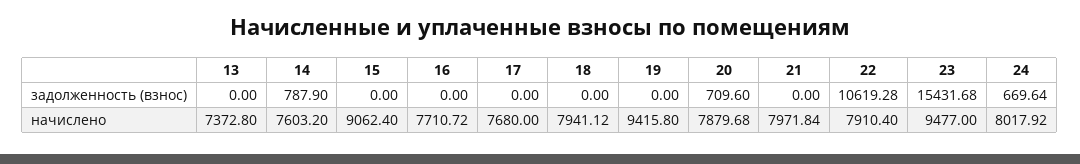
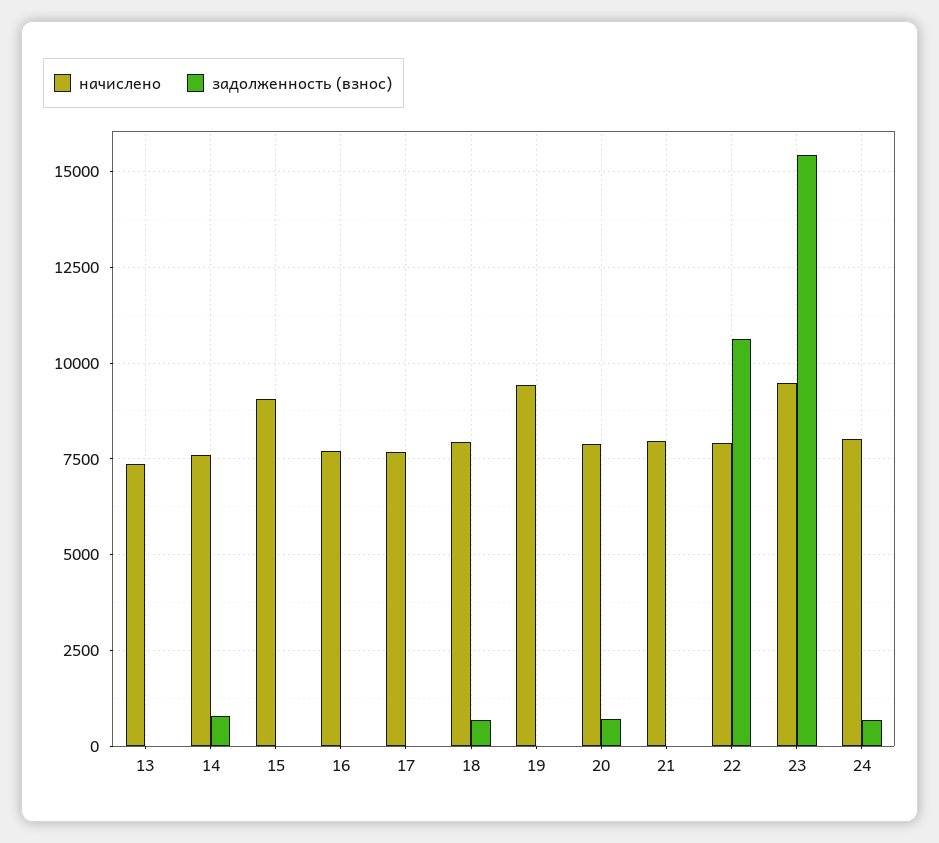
задолженность (взнос), 18: 0 -> 750

